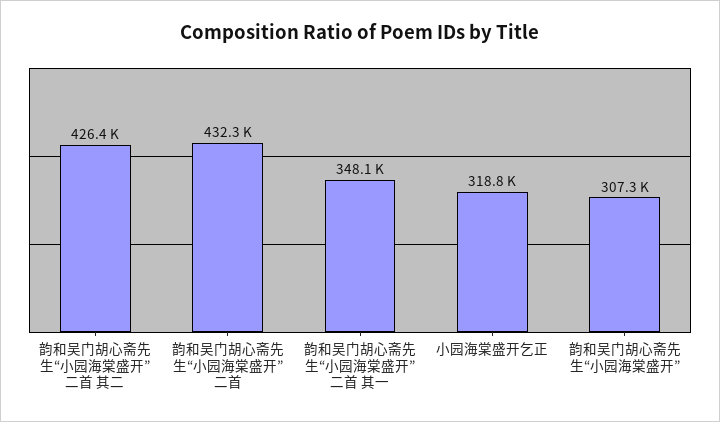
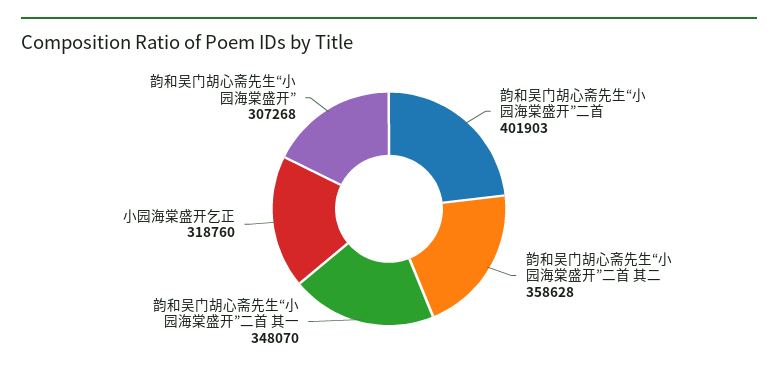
韵和吴门胡心斋先生“小园海棠盛开”二首 其二: 426400 -> 358628
韵和吴门胡心斋先生“小园海棠盛开”二首: 432300 -> 401903

